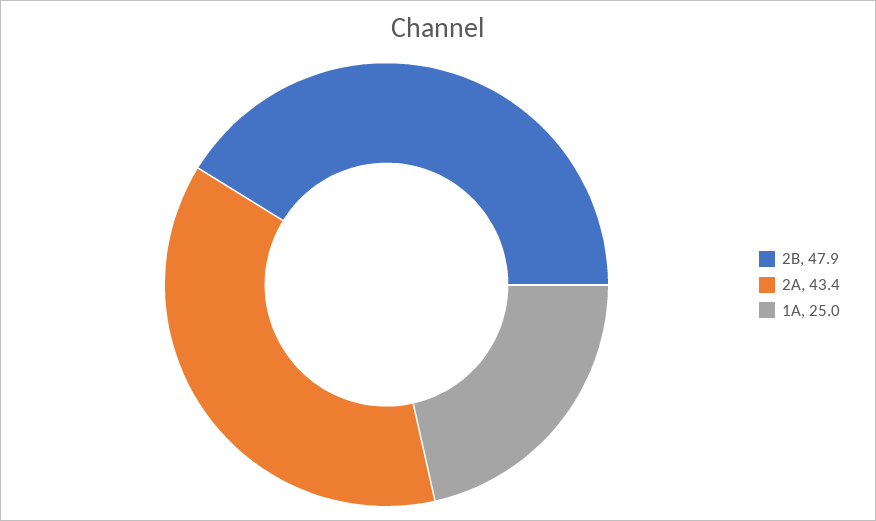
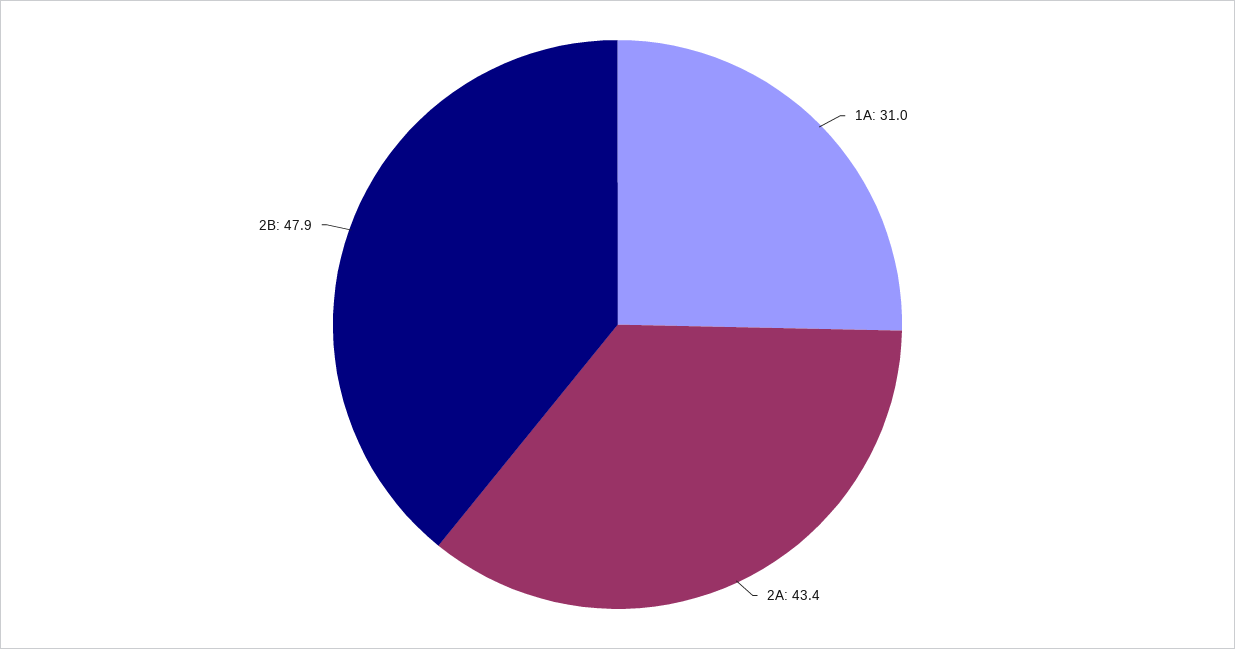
1A: 25 -> 31

